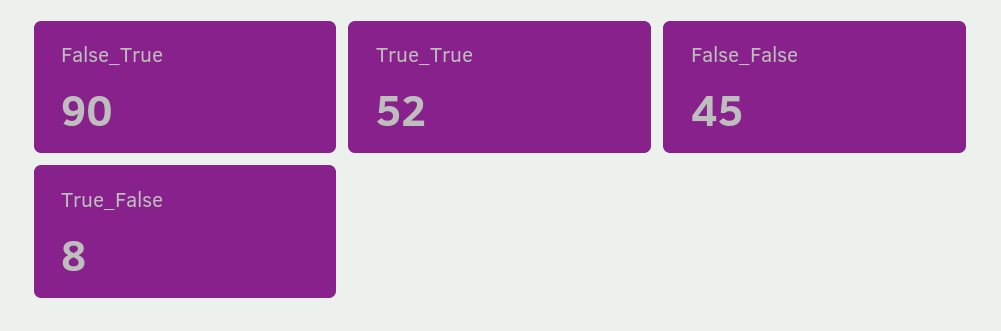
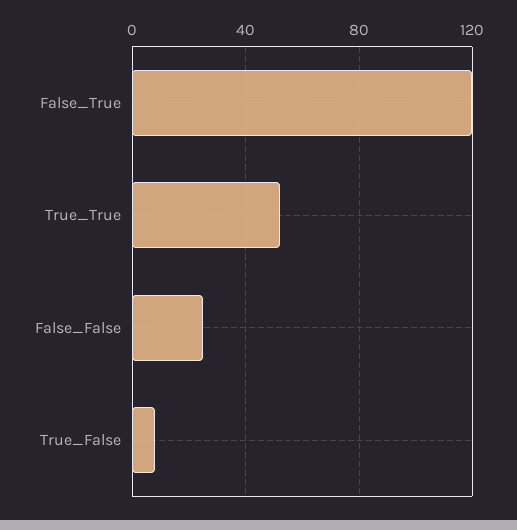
False_True: 90 -> 120
False_False: 45 -> 25

